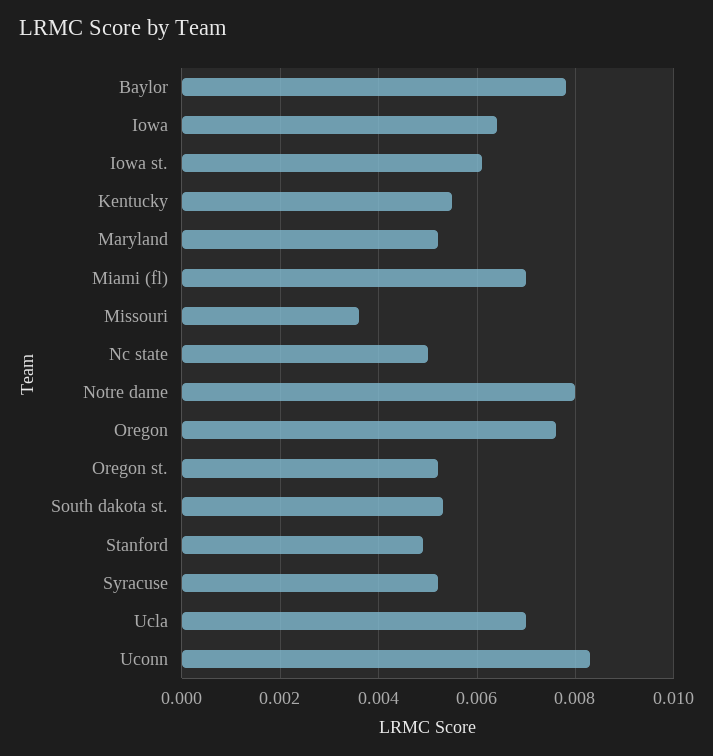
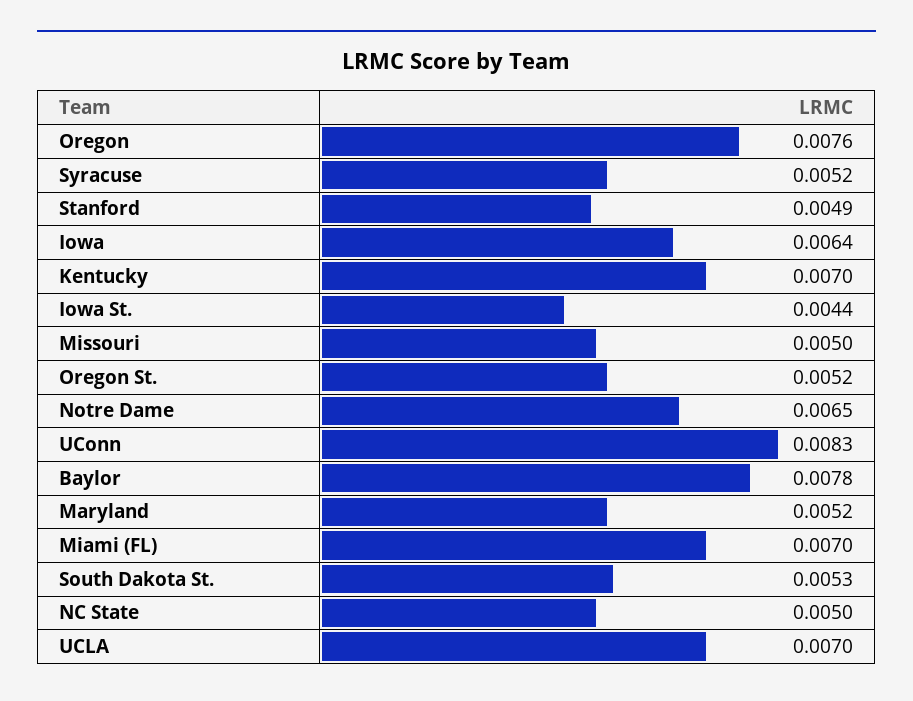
Iowa st.: 0.006 -> 0.0044
Kentucky: 0.0055 -> 0.007
Missouri: 0.0035 -> 0.005
Notre dame: 0.008 -> 0.0065

